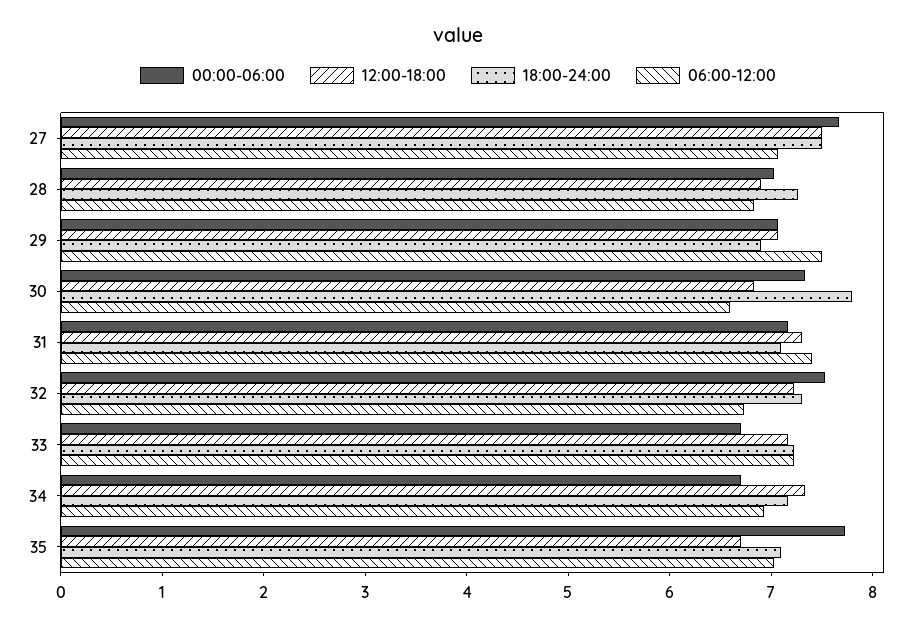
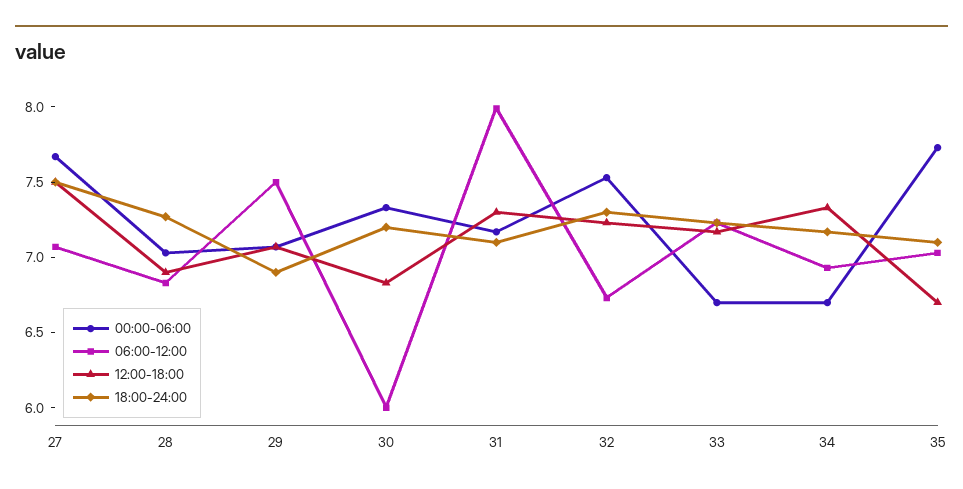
18:00-24:00, 30: 7.8 -> 7.2
06:00-12:00, 30: 6.6 -> 6
06:00-12:00, 31: 7.4 -> 8

